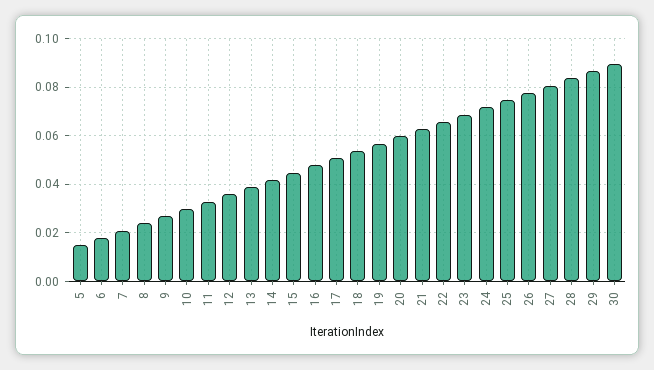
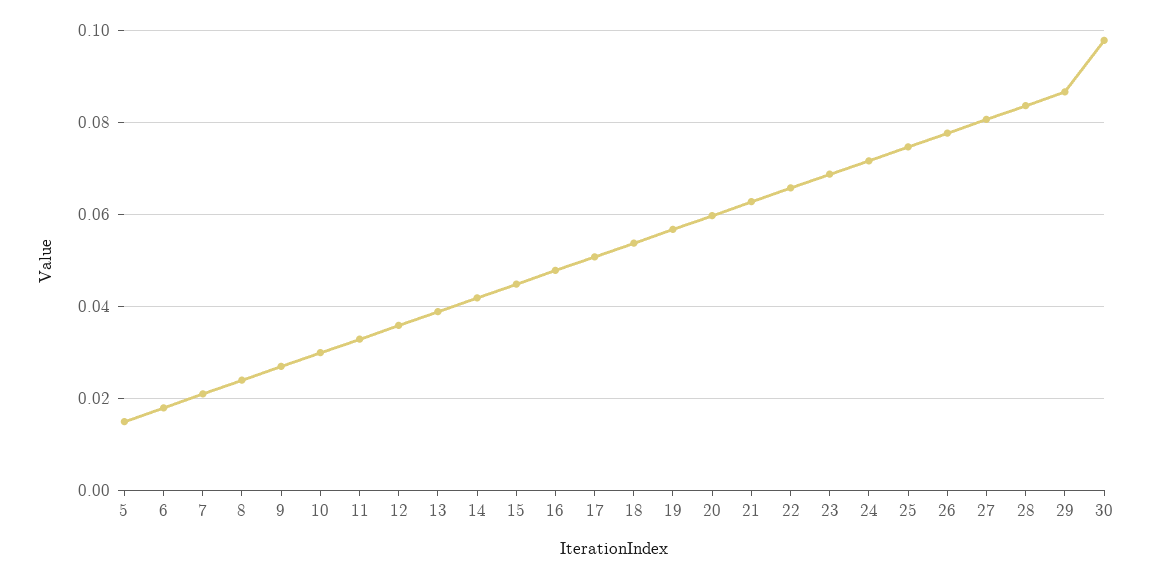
30: 0.09 -> 0.098

